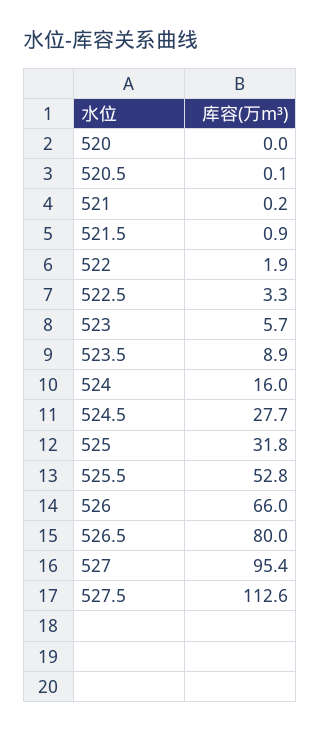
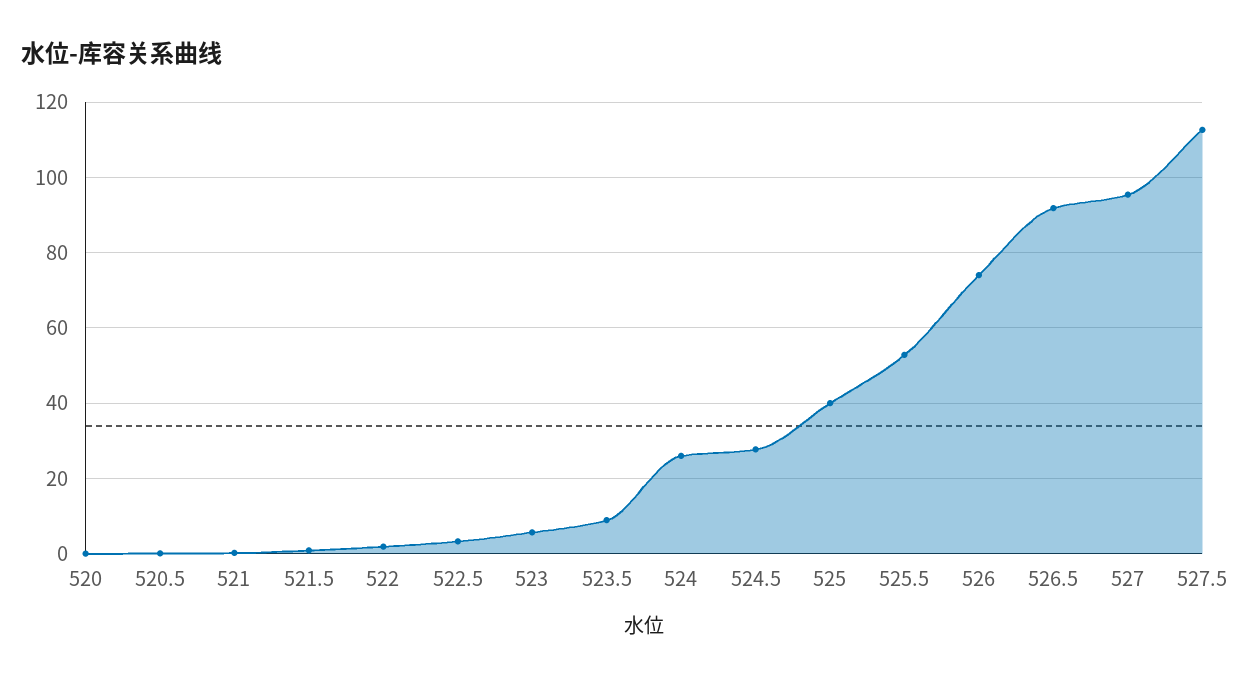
524: 16 -> 26
525: 31.8 -> 40
526: 66 -> 74
526.5: 80 -> 92

